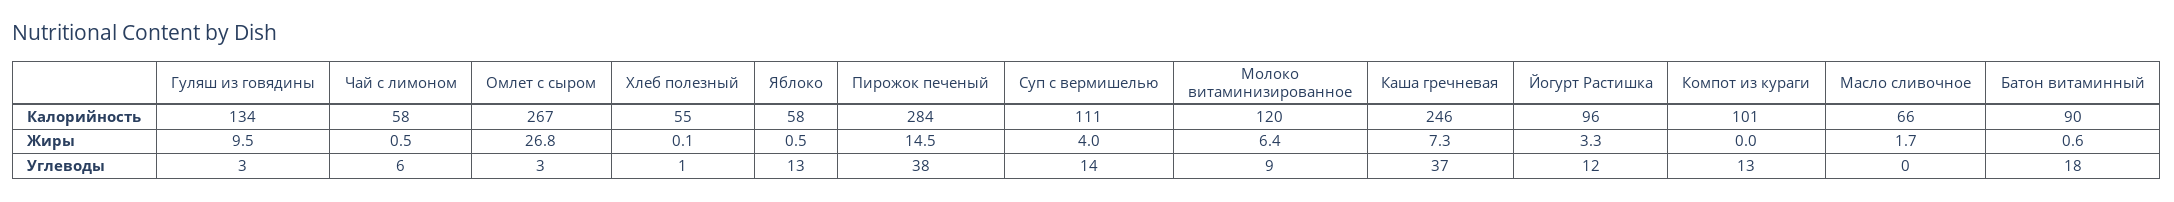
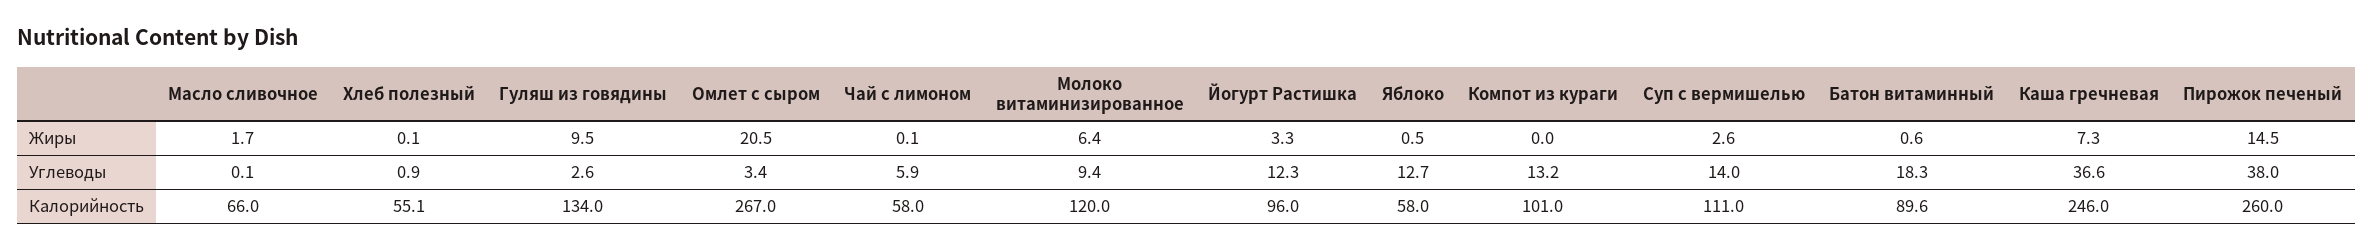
Пирожок печеный, Калорийность: 284 -> 260
Чай с лимоном, Жиры: 0.5 -> 0.1
Омлет с сыром, Жиры: 26.8 -> 20.5
Суп с вермишелью, Жиры: 4 -> 2.6

